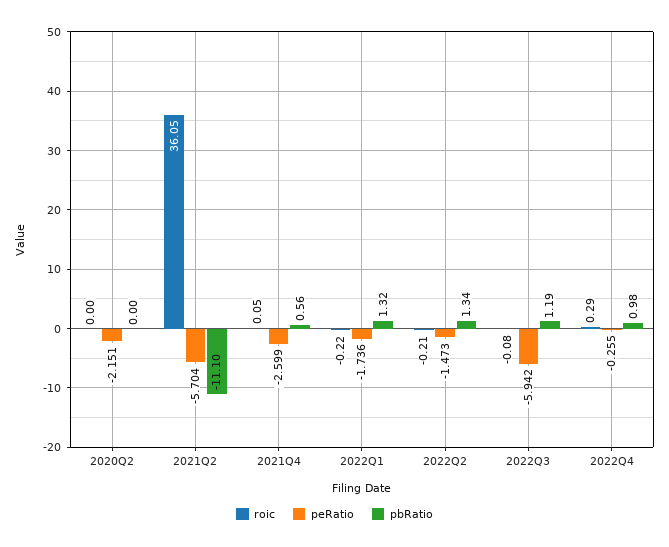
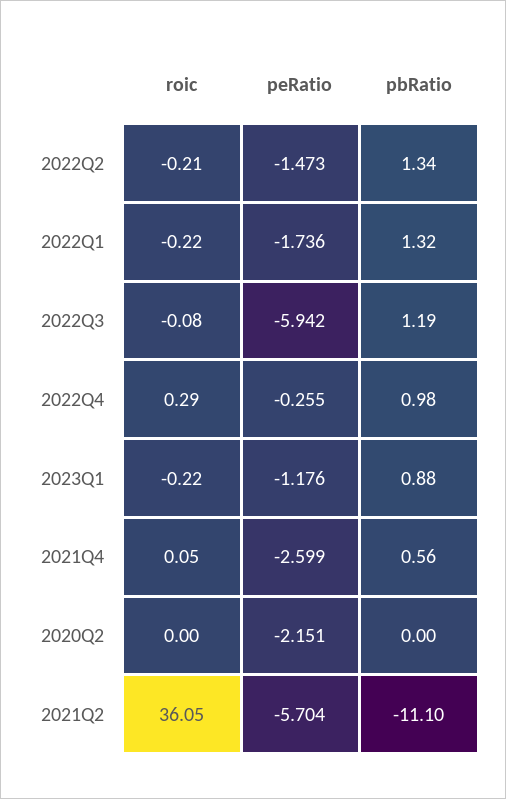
roic, 2023Q1: none -> -0.22
peRatio, 2023Q1: none -> -1.176
pbRatio, 2023Q1: none -> 0.88

